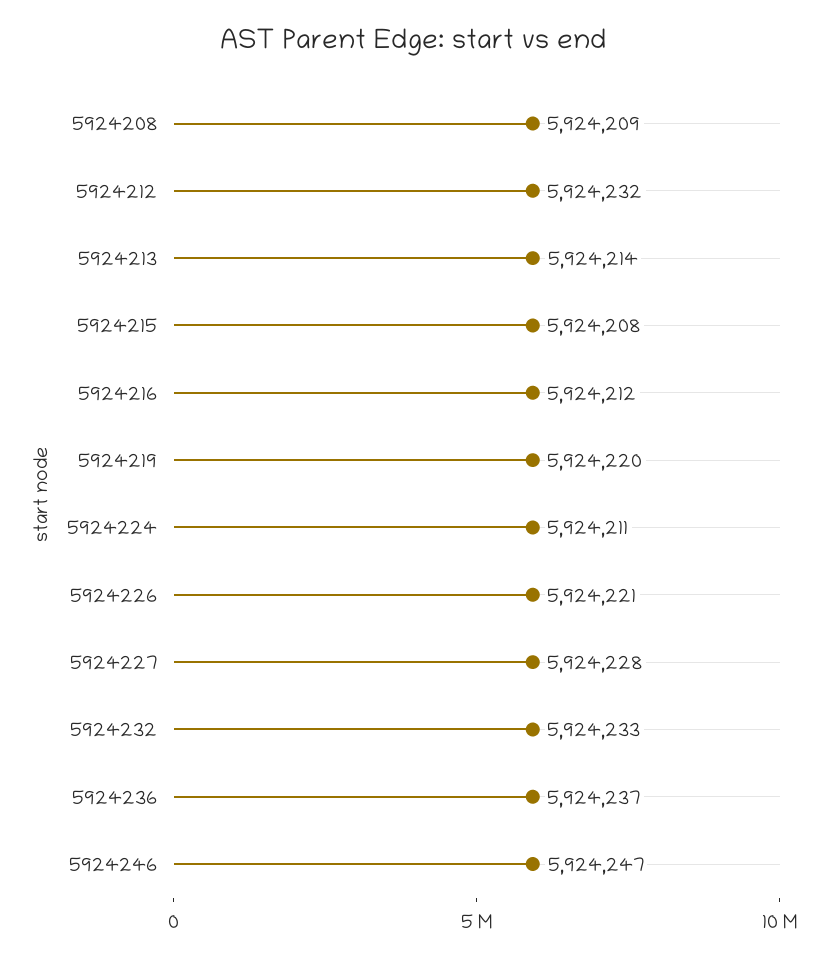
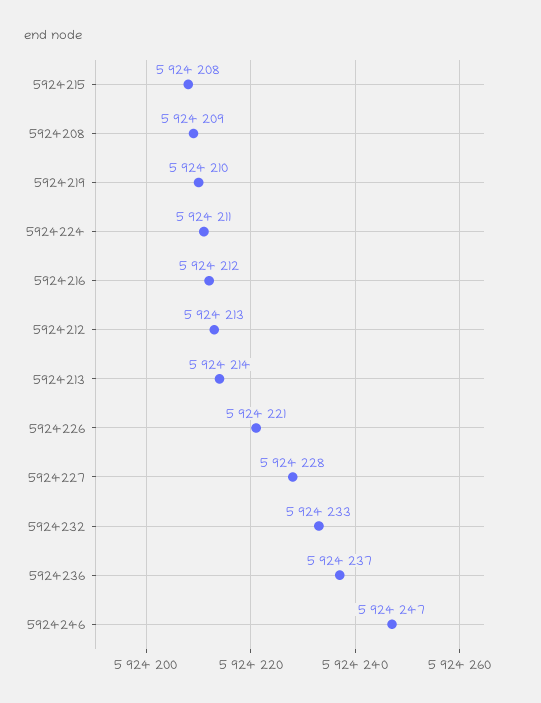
5924212: 5924232 -> 5924213
5924219: 5924220 -> 5924210

